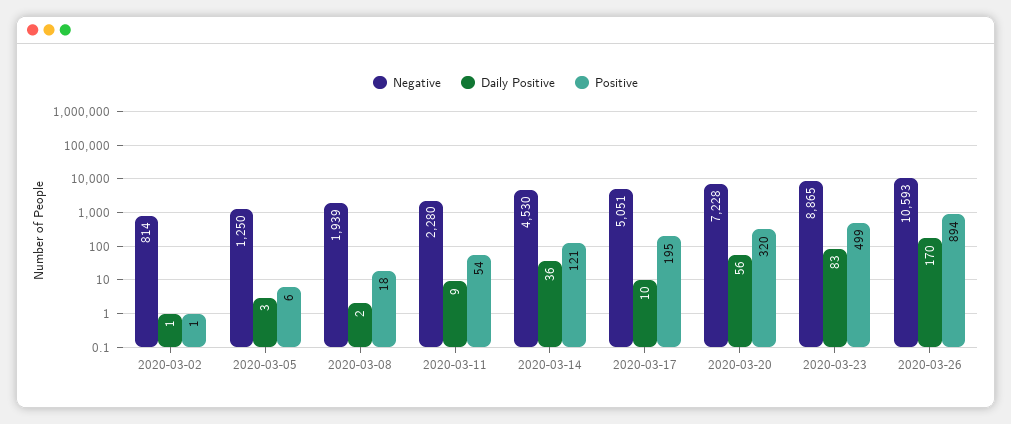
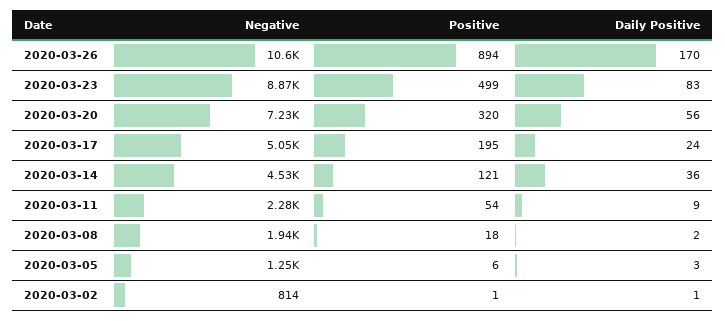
Daily Positive, 2020-03-17: 10 -> 24

